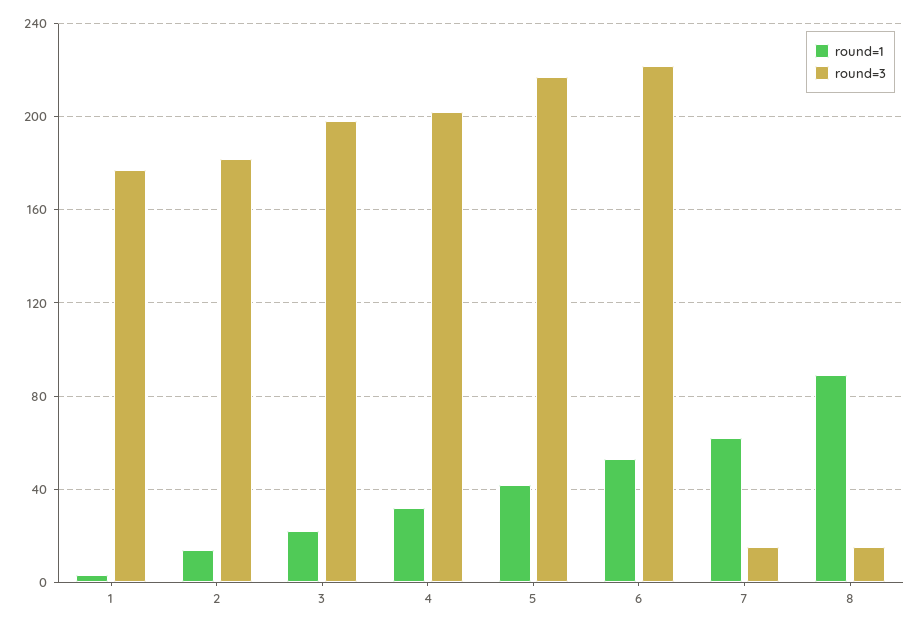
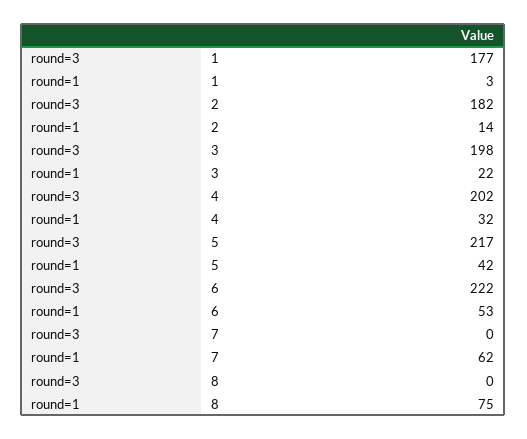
round=3, 7: 15 -> 0
round=1, 8: 90 -> 75
round=3, 8: 15 -> 0

